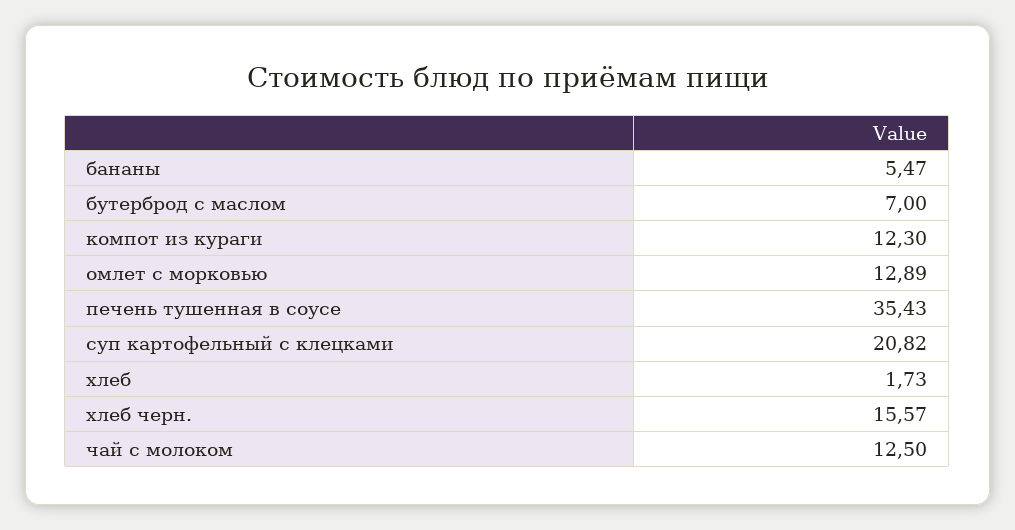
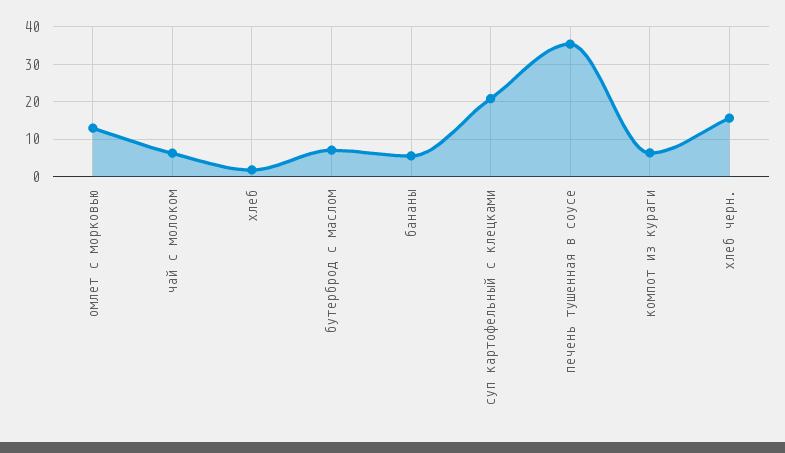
компот из кураги: 12.3 -> 6
чай с молоком: 12.5 -> 6

